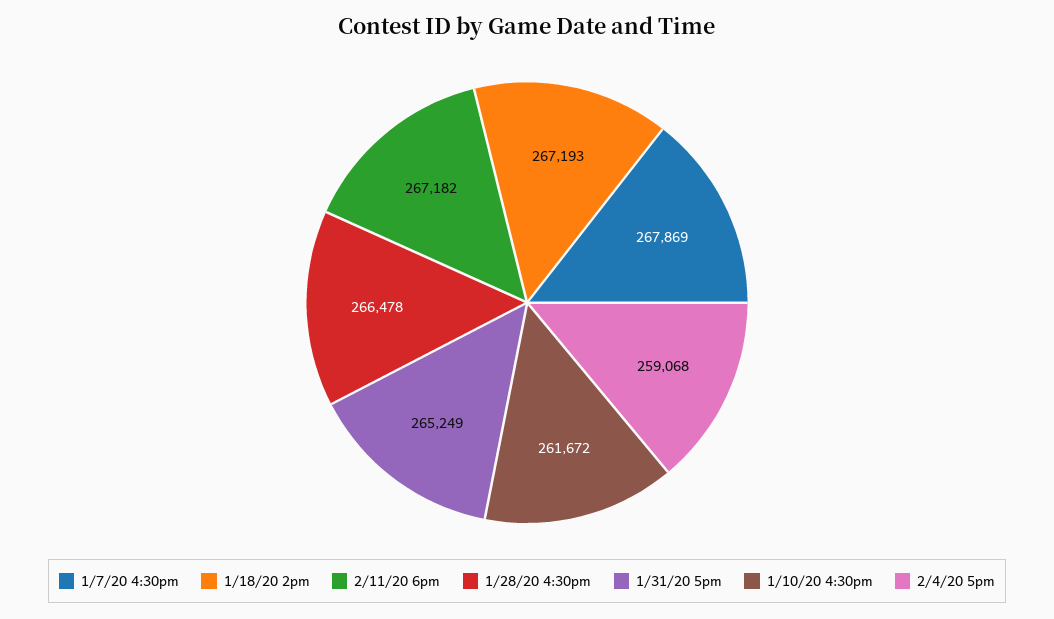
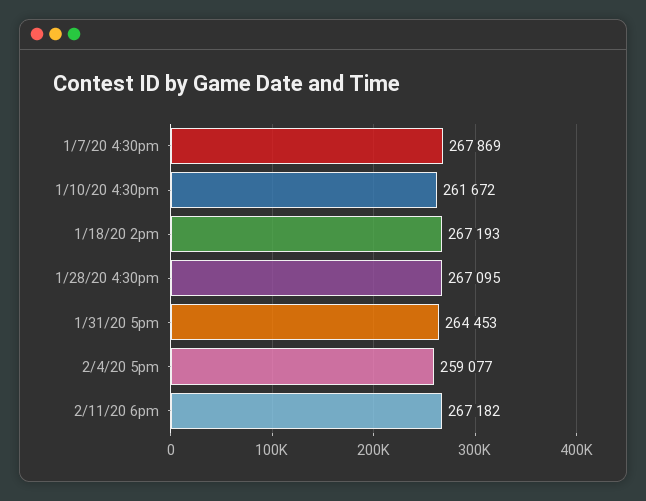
1/28/20 4:30pm: 266478 -> 267095
1/31/20 5pm: 265249 -> 264453
2/4/20 5pm: 259068 -> 259077

